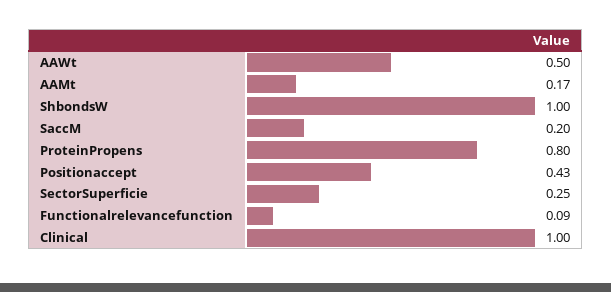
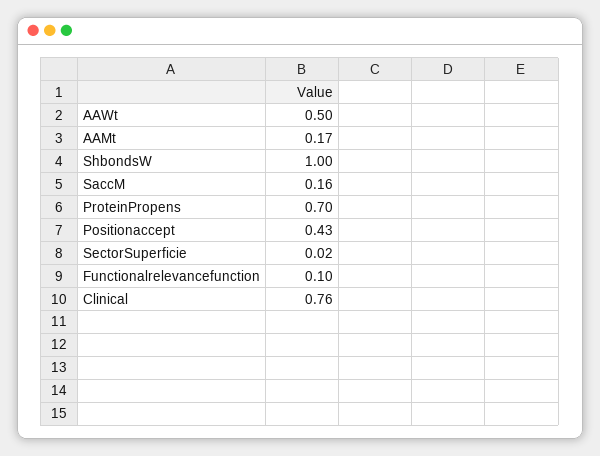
SaccM: 0.2 -> 0.16
ProteinPropens: 0.8 -> 0.7
SectorSuperficie: 0.25 -> 0.02
Functionalrelevancefunction: 0.09 -> 0.1
Clinical: 1 -> 0.76

